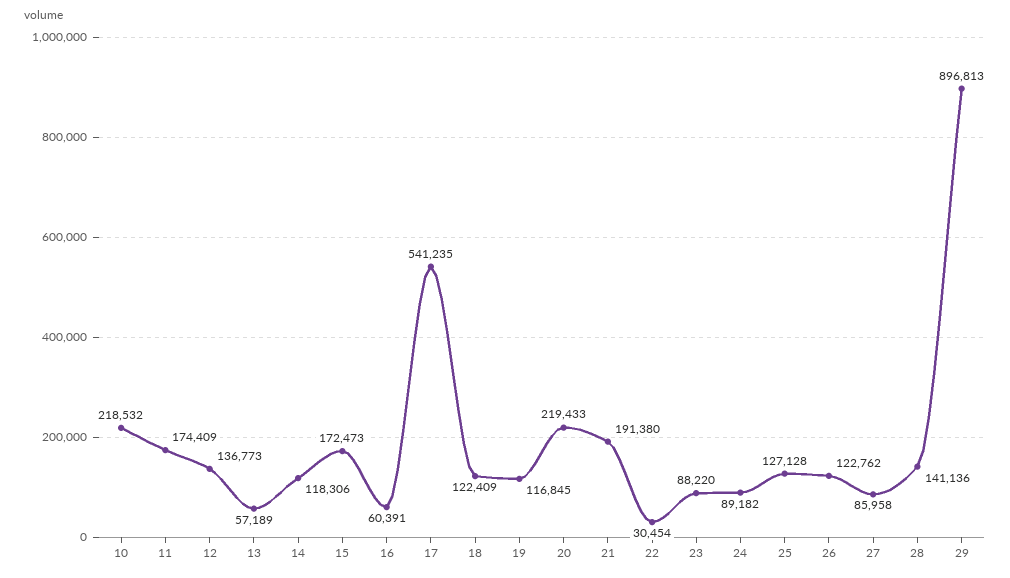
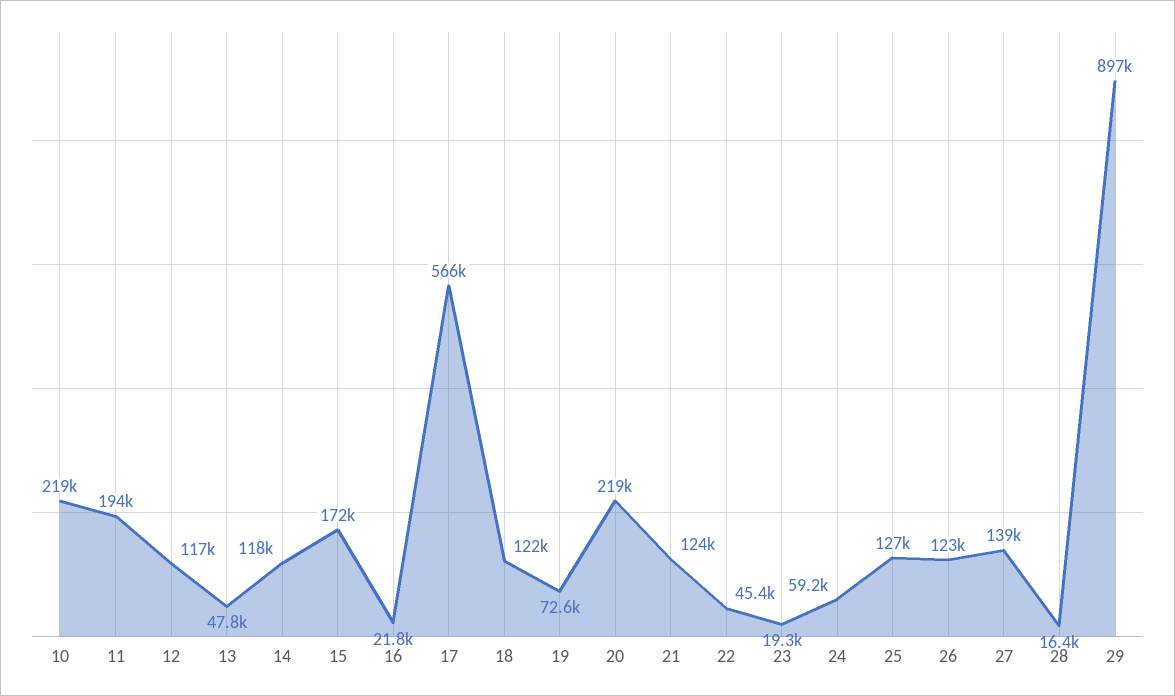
11: 174409 -> 194000
12: 136773 -> 117000
13: 57189 -> 47800
16: 60391 -> 21800
17: 541235 -> 566000
19: 116845 -> 72600
21: 191380 -> 124000
22: 30454 -> 45400
23: 88220 -> 19300
24: 89182 -> 59200
27: 85958 -> 139000
28: 141136 -> 16400

